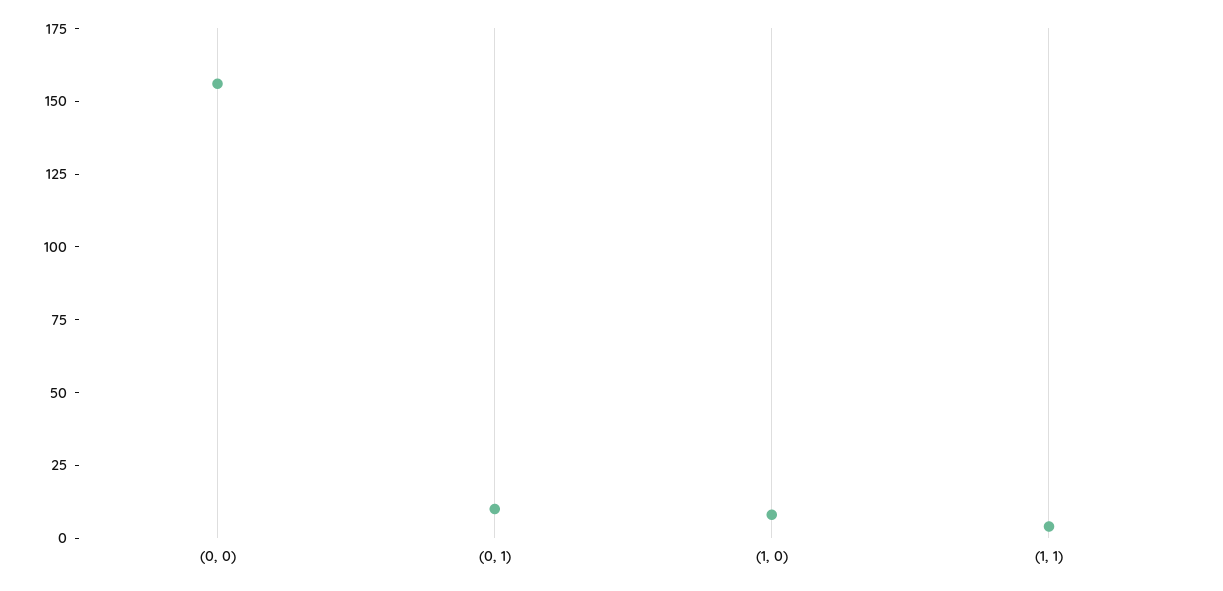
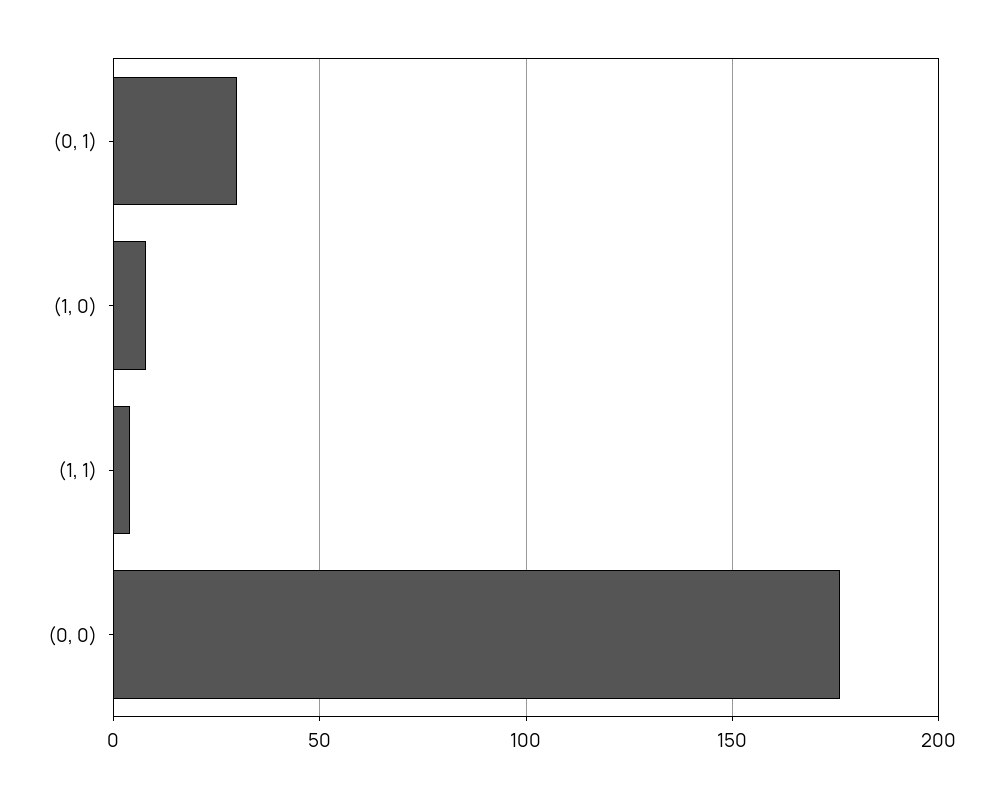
(0, 0): 155 -> 175
(0, 1): 10 -> 30

